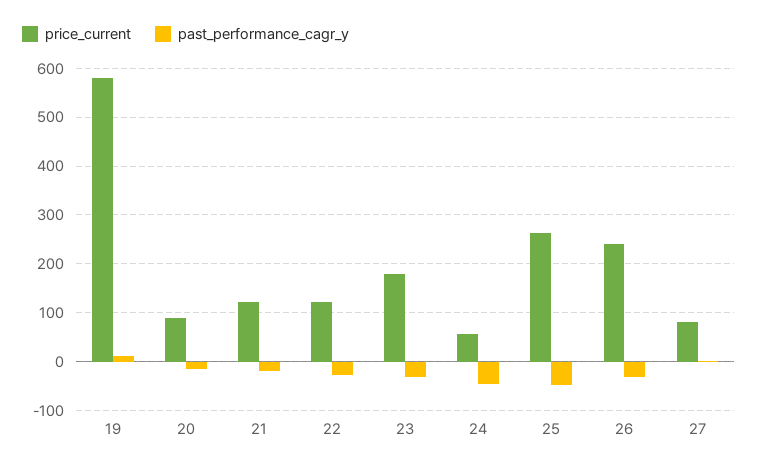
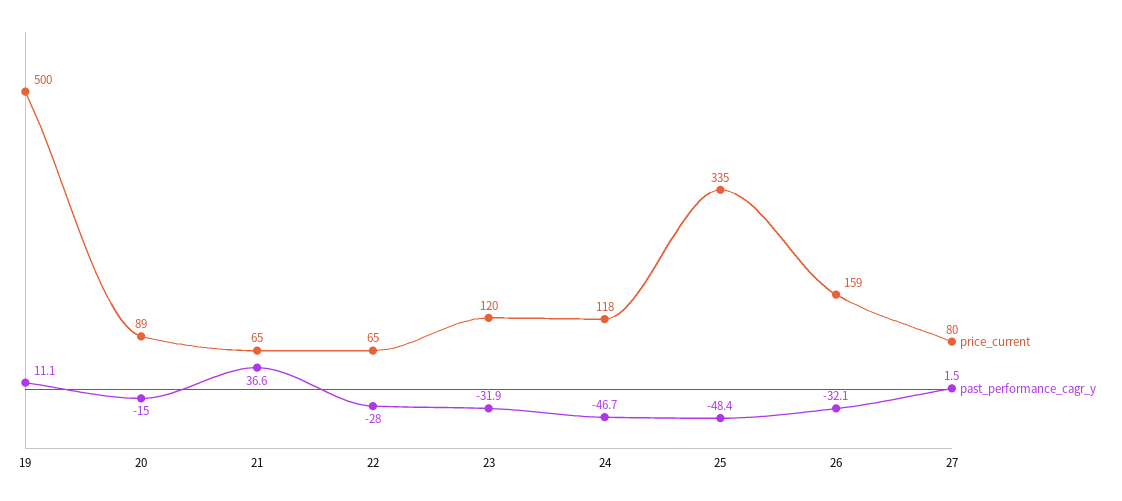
price_current, 19: 580 -> 500
price_current, 21: 120 -> 65
past_performance_cagr_y, 21: -20 -> 36.6
price_current, 22: 120 -> 65
price_current, 23: 180 -> 120
price_current, 24: 60 -> 118
price_current, 25: 260 -> 335
price_current, 26: 240 -> 159

